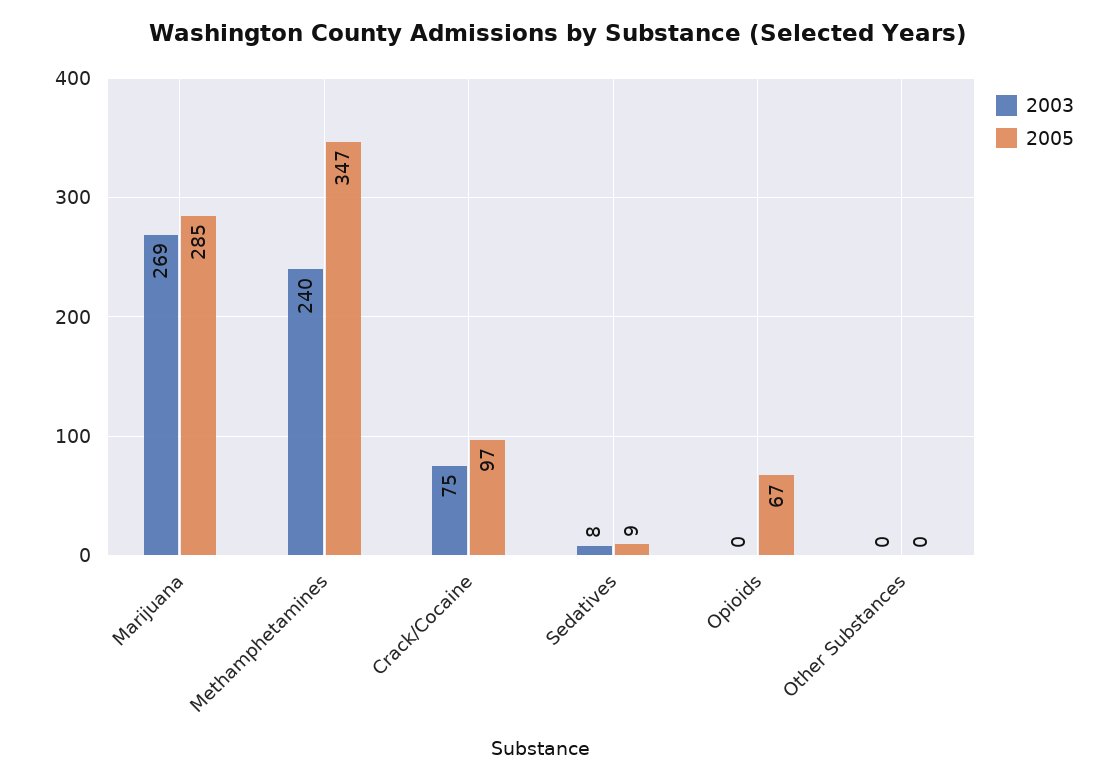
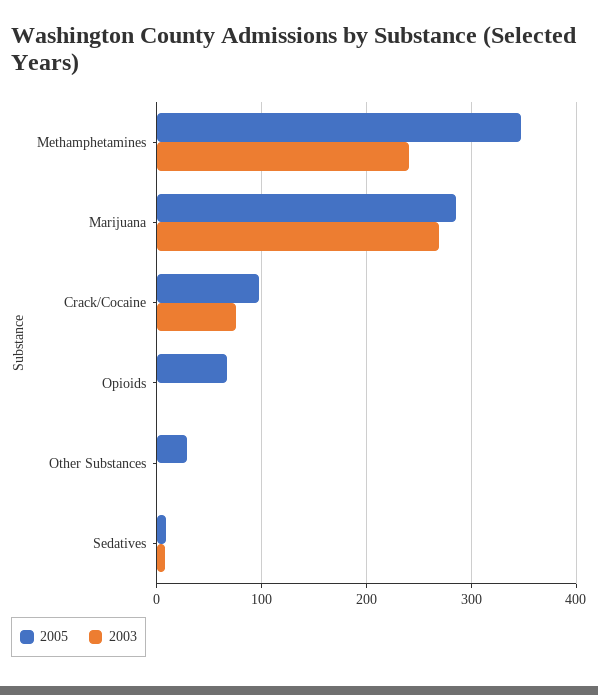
2005, Other Substances: 0 -> 30

